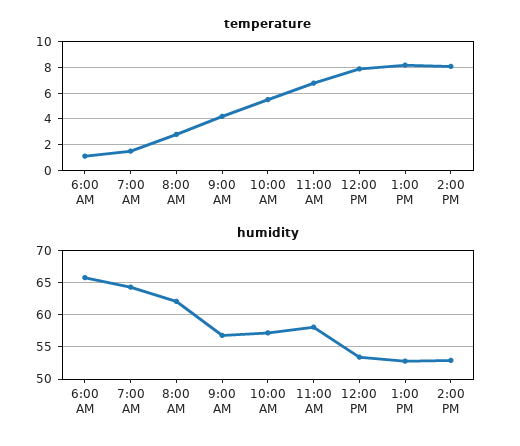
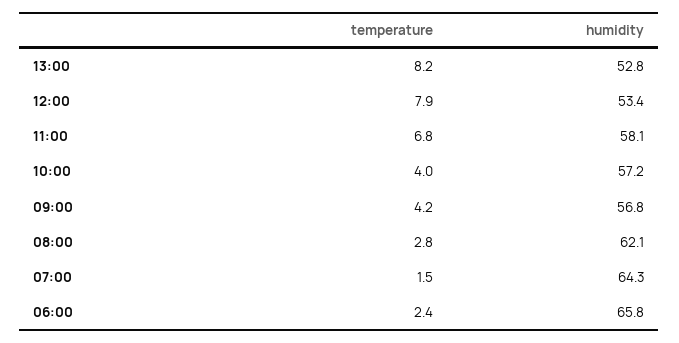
temperature, 6:00 AM: 1 -> 2.4
temperature, 10:00 AM: 5.5 -> 4
temperature, 2:00 PM: 8 -> none
humidity, 2:00 PM: 53 -> none

